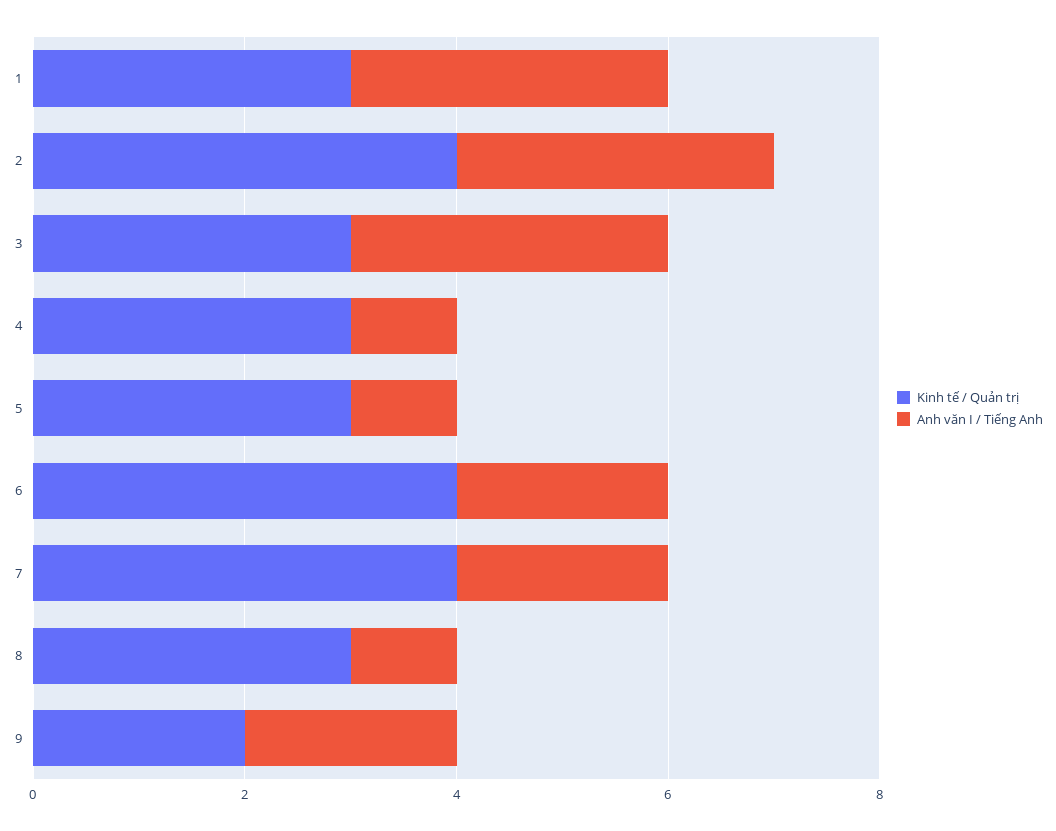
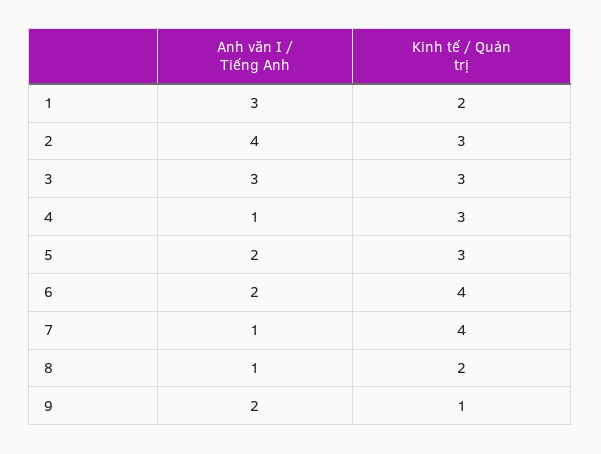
Kinh tế / Quản trị, 1: 3 -> 2
Kinh tế / Quản trị, 2: 4 -> 3
Anh văn I / Tiếng Anh, 2: 3 -> 4
Anh văn I / Tiếng Anh, 5: 1 -> 2
Anh văn I / Tiếng Anh, 7: 2 -> 1
Kinh tế / Quản trị, 8: 3 -> 2
Kinh tế / Quản trị, 9: 2 -> 1

